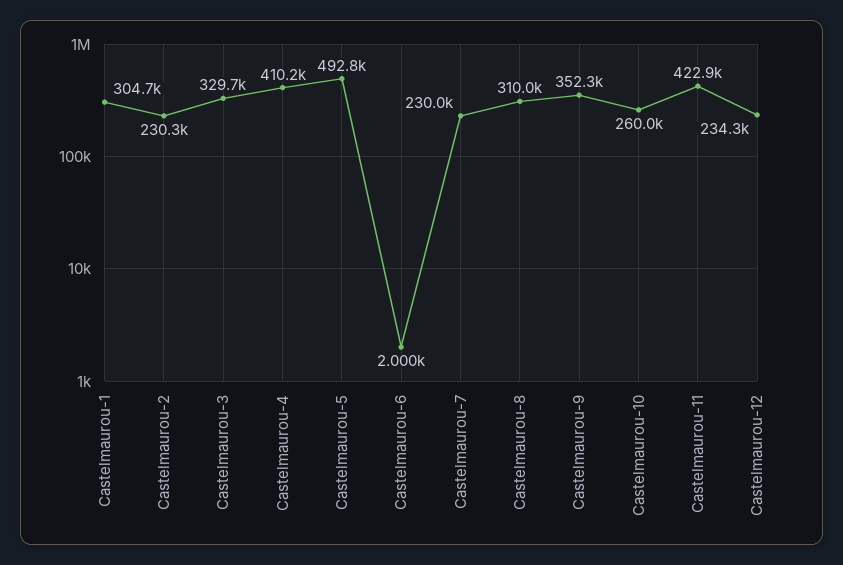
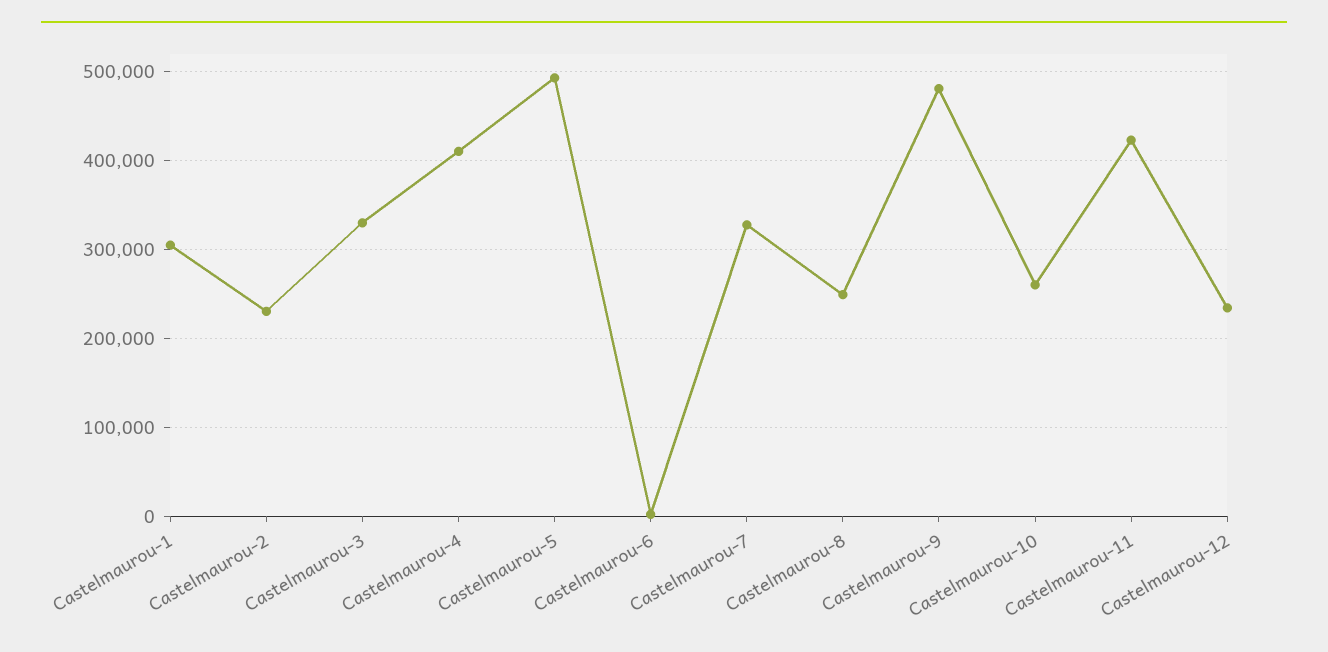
Castelmaurou-7: 230000 -> 330000
Castelmaurou-8: 310000 -> 250000
Castelmaurou-9: 352300 -> 480000

